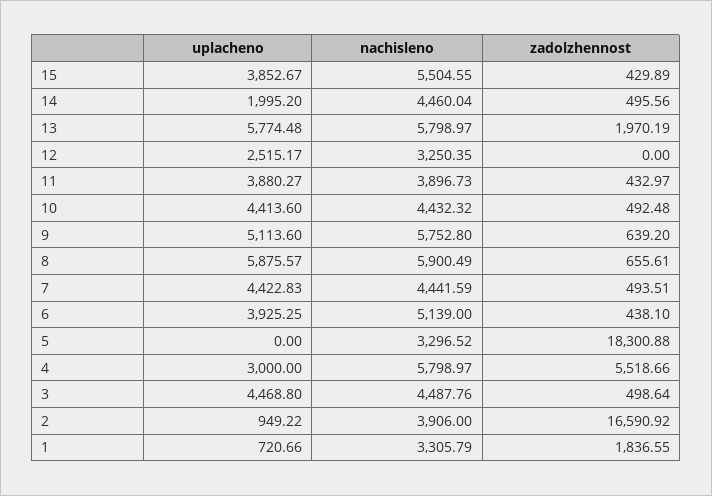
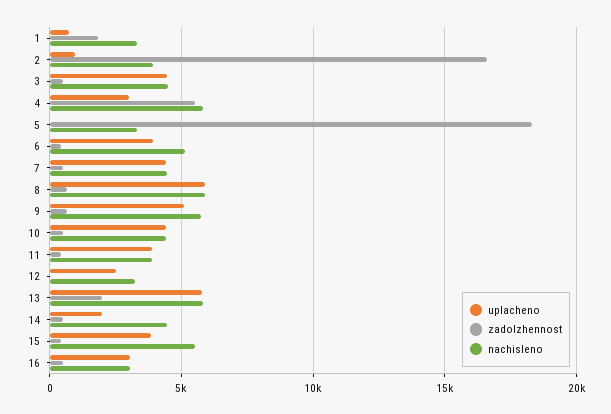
uplacheno, 16: none -> 3000
zadolzhennost, 16: none -> 500
nachisleno, 16: none -> 3000

